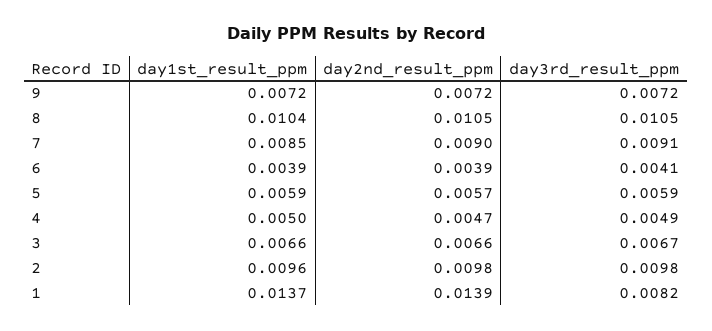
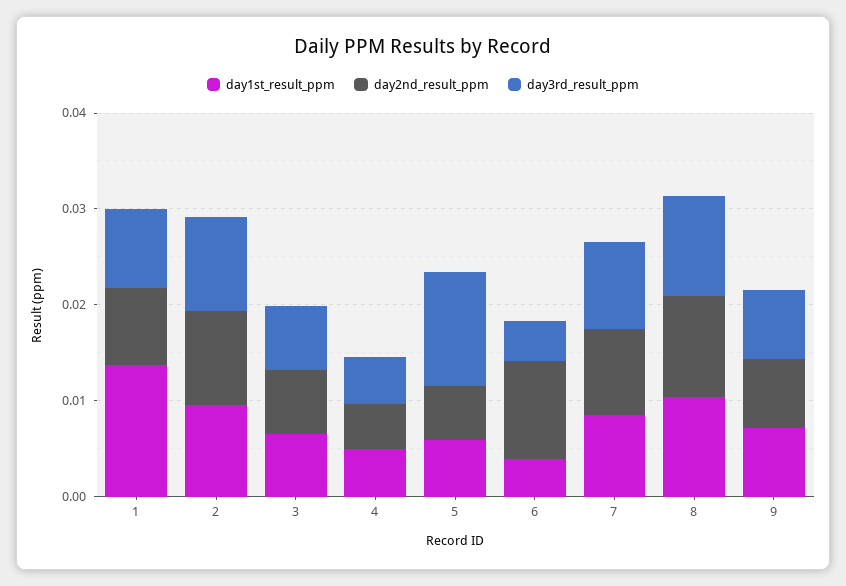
day2nd_result_ppm, 6: 0.0039 -> 0.01
day3rd_result_ppm, 5: 0.0059 -> 0.012
day2nd_result_ppm, 1: 0.0139 -> 0.008

